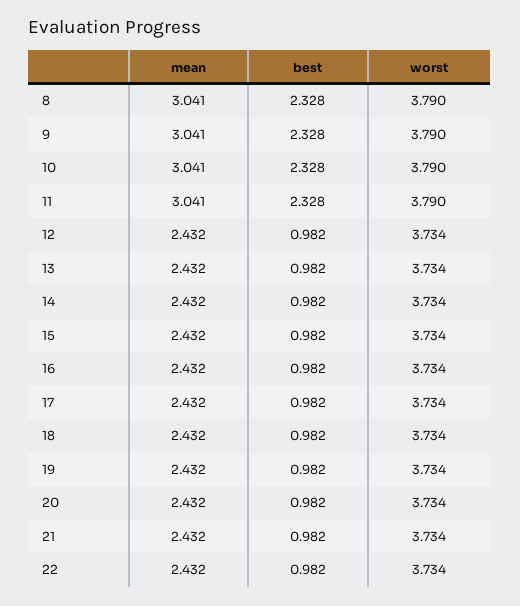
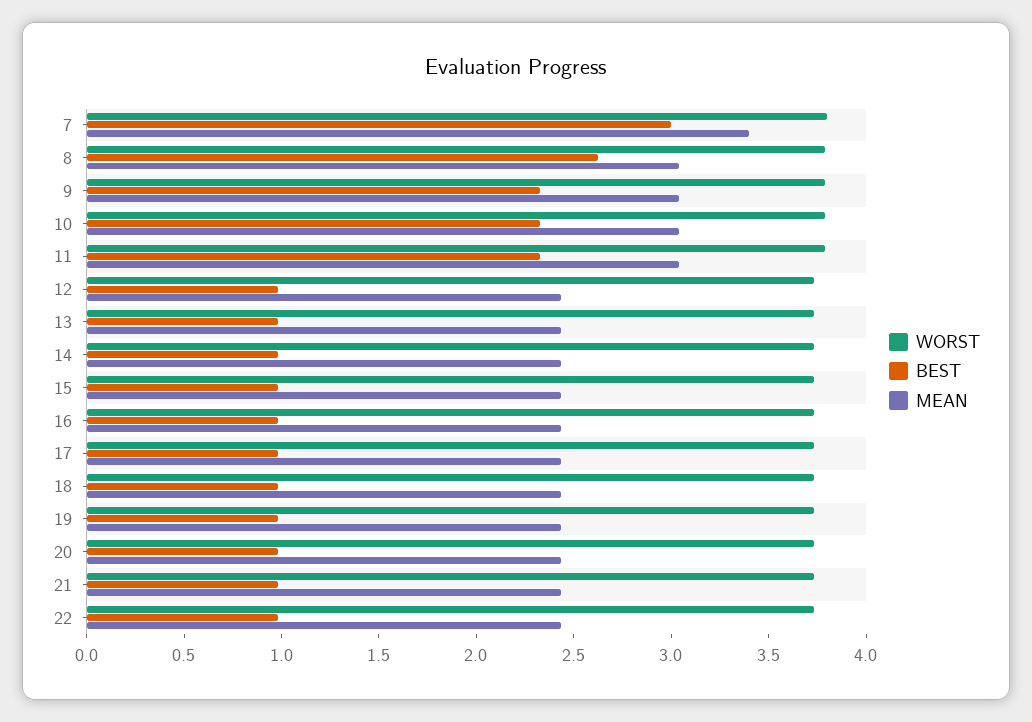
best, 8: 2.328 -> 2.6
worst, 7: none -> 3.8
best, 7: none -> 3
mean, 7: none -> 3.4

